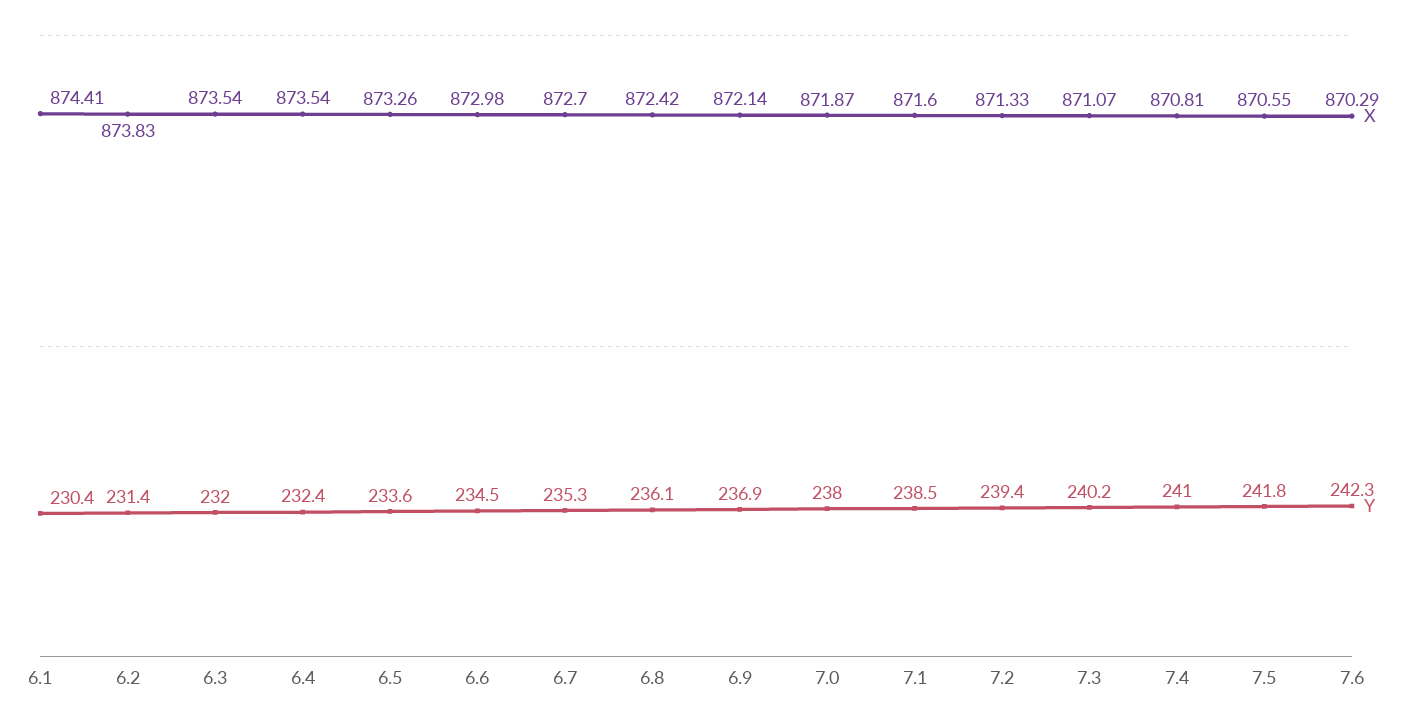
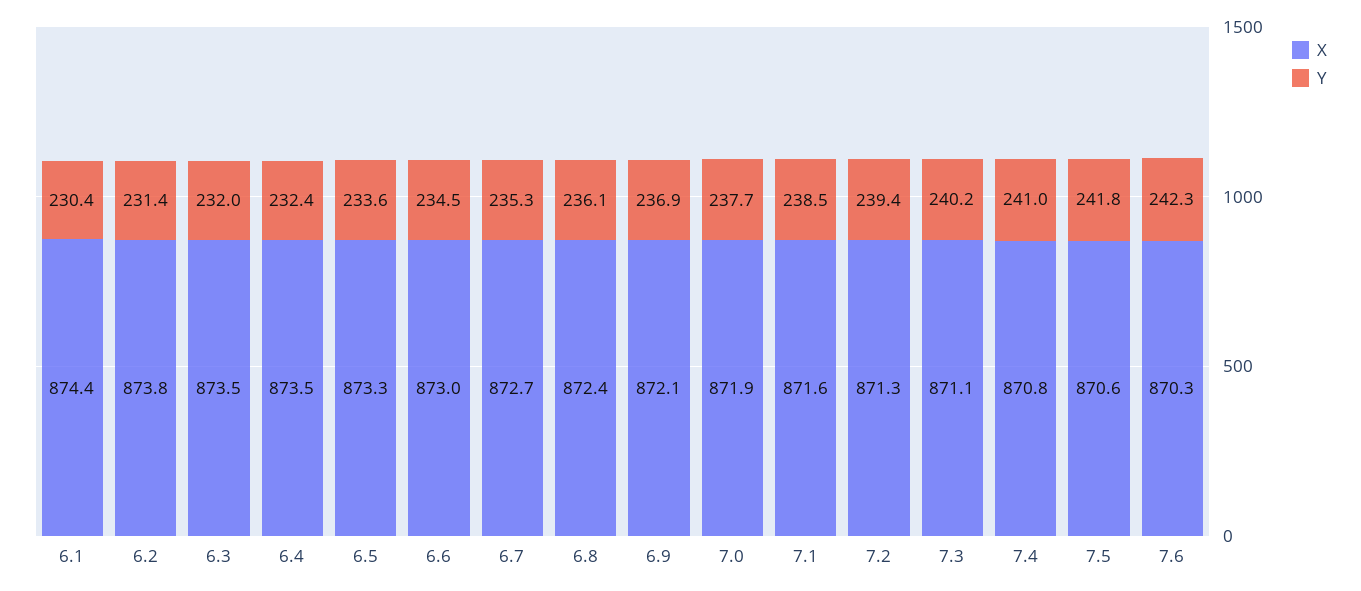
Y, 7.0: 238 -> 237.7

